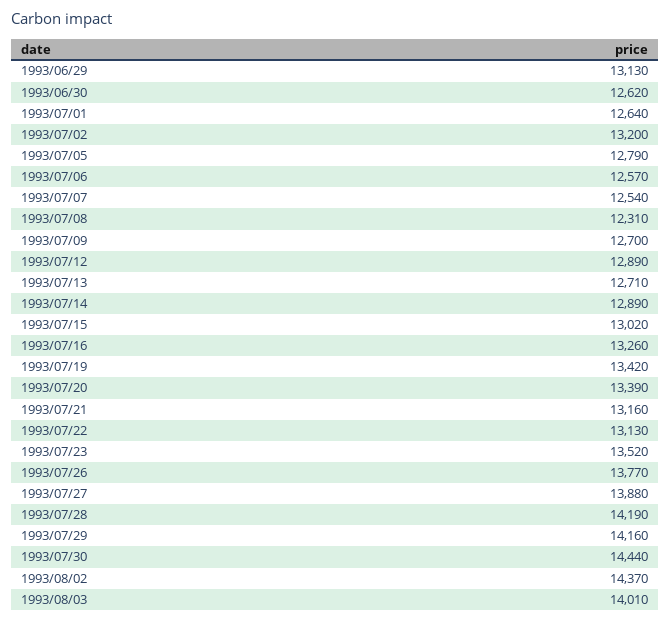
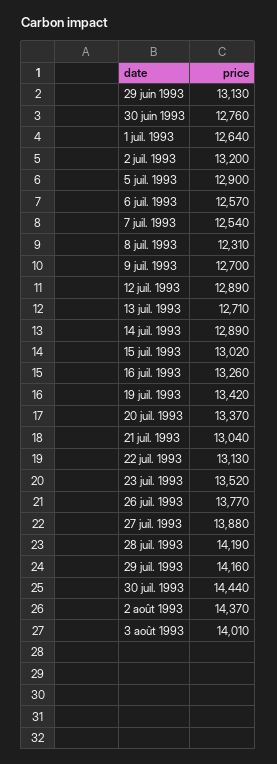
1993/06/30: 12620 -> 12760
1993/07/05: 12790 -> 12900
1993/07/20: 13390 -> 13370
1993/07/21: 13160 -> 13040

